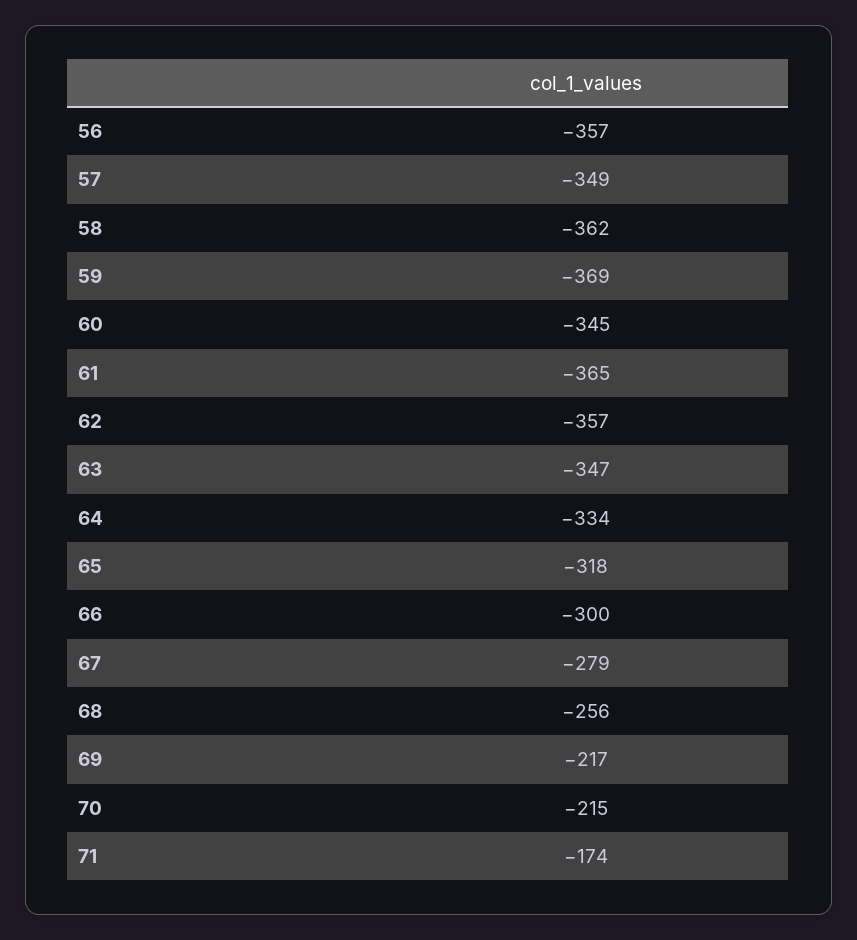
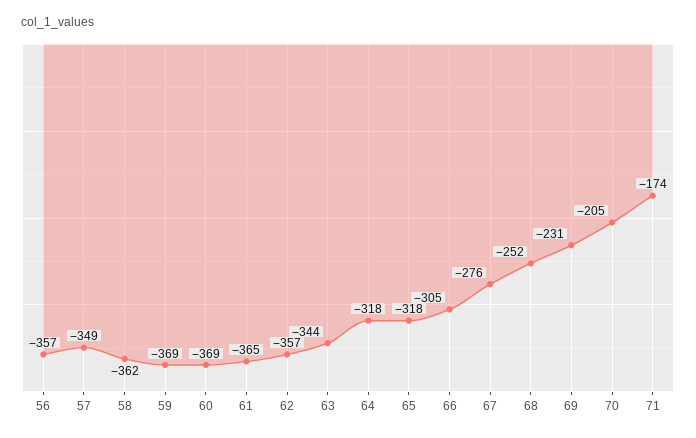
60: -345 -> -369
63: -347 -> -344
64: -334 -> -318
66: -300 -> -305
67: -279 -> -276
68: -256 -> -252
69: -217 -> -231
70: -215 -> -205

